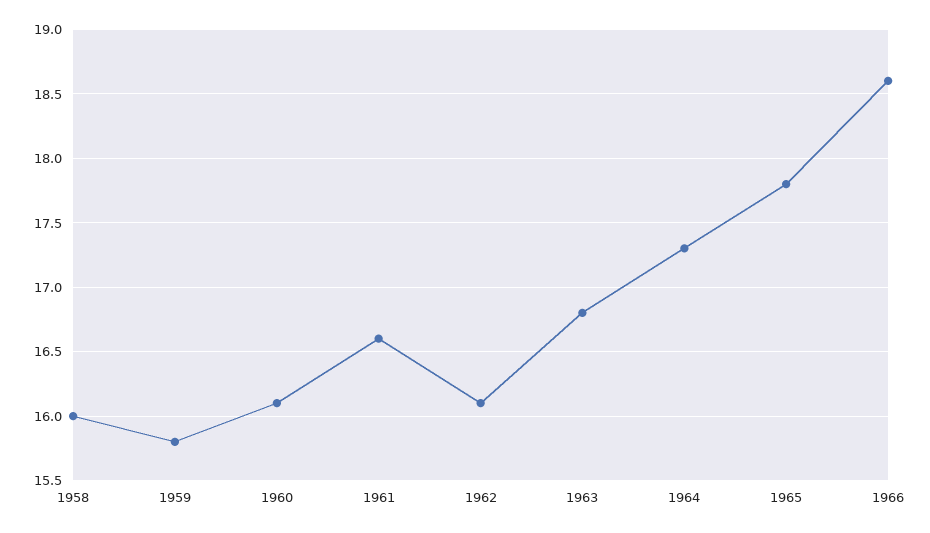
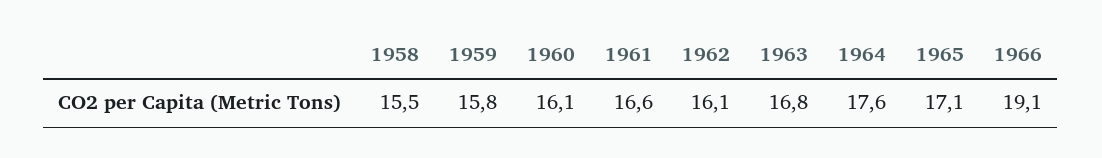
1958: 16 -> 15.5
1964: 17.3 -> 17.6
1965: 17.8 -> 17.1
1966: 18.6 -> 19.1

